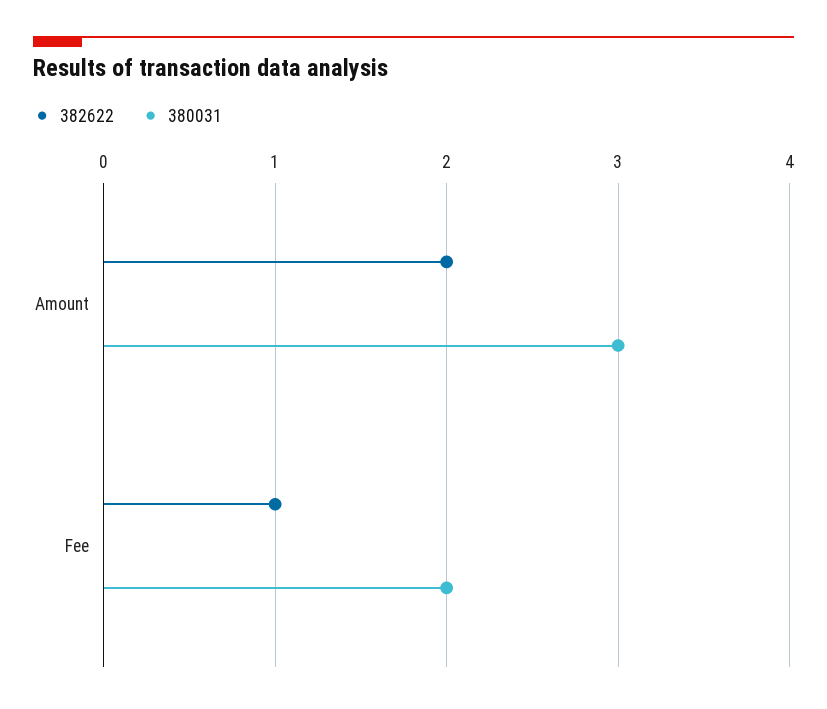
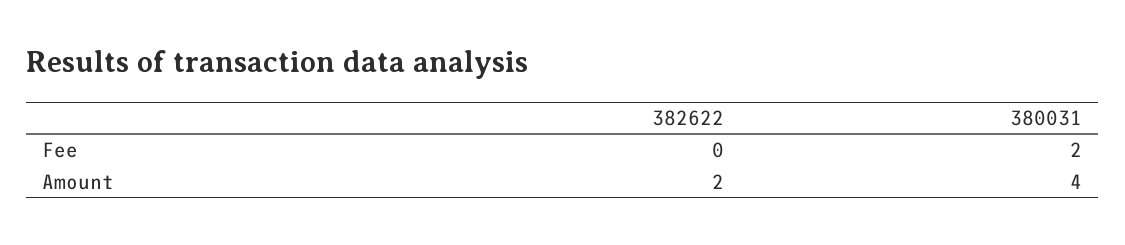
380031, Amount: 3 -> 4
382622, Fee: 1 -> 0

